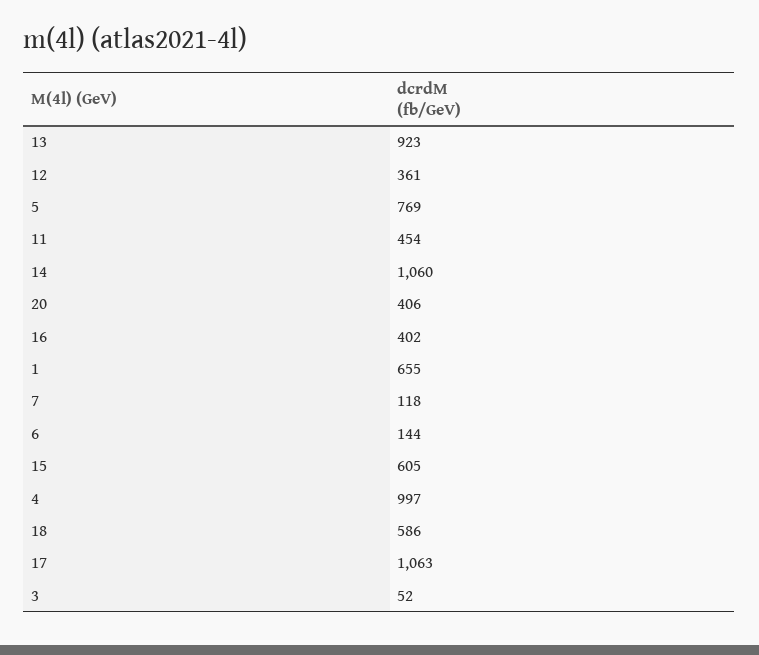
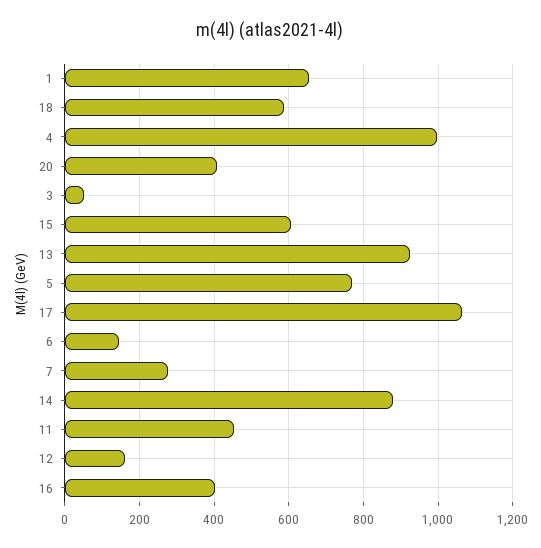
12: 361 -> 160
14: 1060 -> 880
7: 118 -> 280

